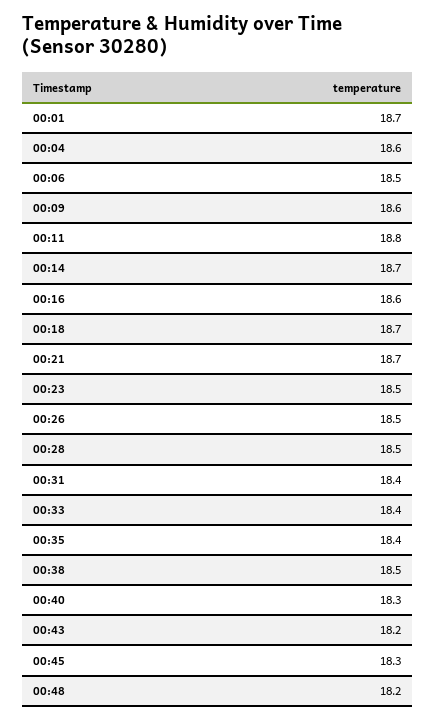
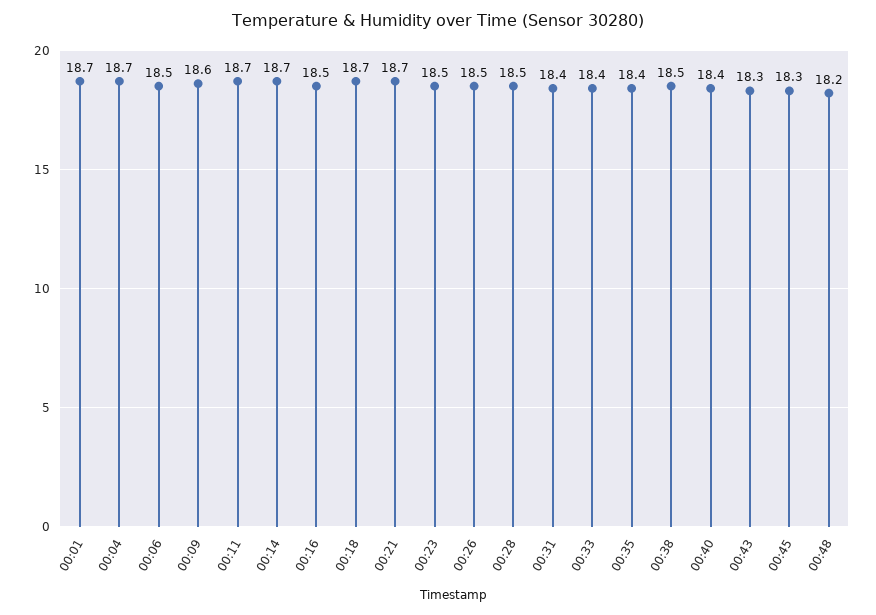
00:04: 18.6 -> 18.7
00:11: 18.8 -> 18.7
00:16: 18.6 -> 18.5
00:40: 18.3 -> 18.4
00:43: 18.2 -> 18.3

